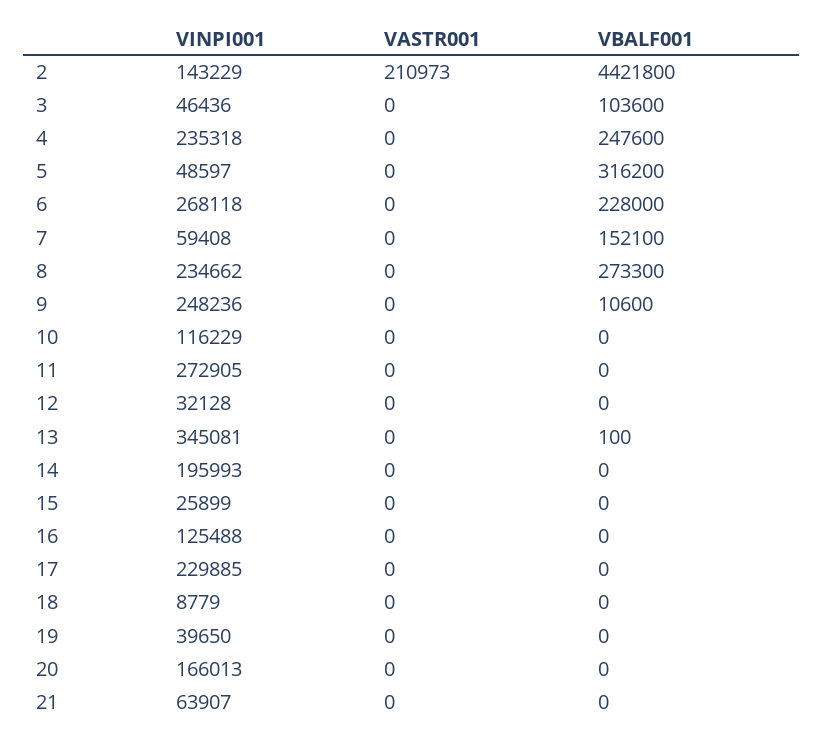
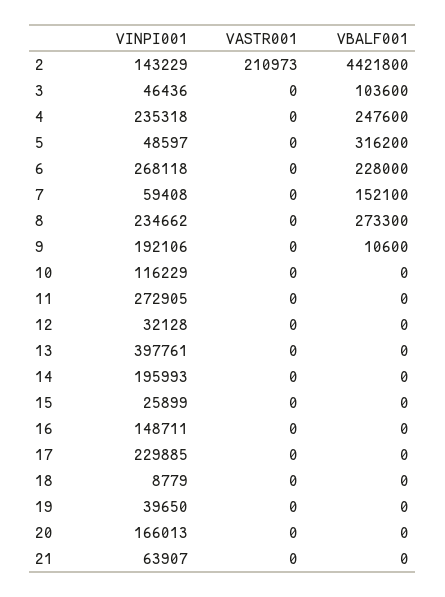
VINPI001, 9: 248236 -> 192106
VINPI001, 13: 345081 -> 397761
VBALF001, 13: 100 -> 0
VINPI001, 16: 125488 -> 148711

